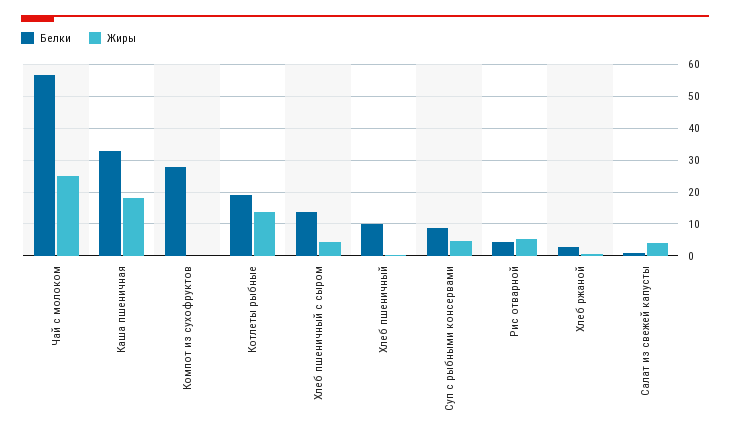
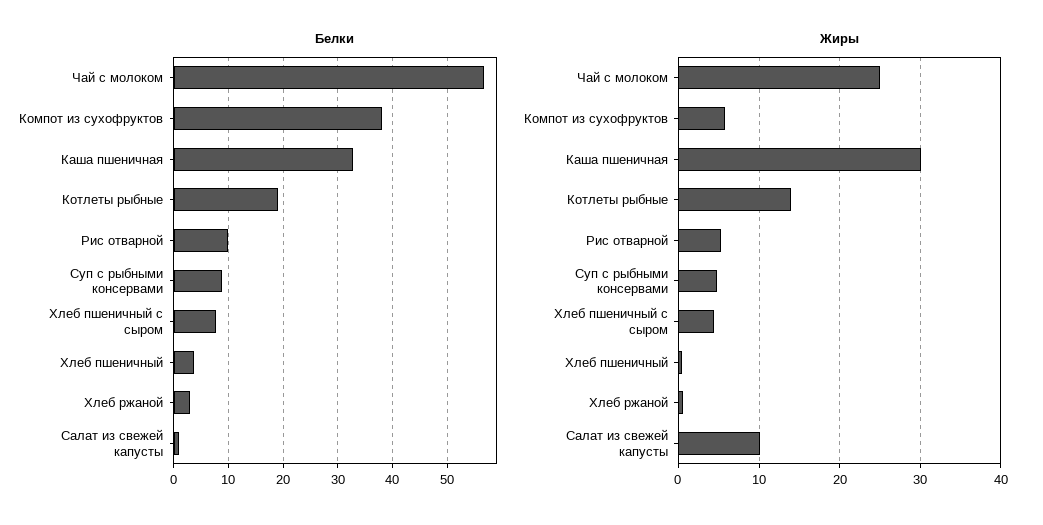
Жиры, Каша пшеничная: 18 -> 30
Белки, Компот из сухофруктов: 28 -> 38
Жиры, Компот из сухофруктов: 0 -> 6
Белки, Хлеб пшеничный с сыром: 14 -> 8
Белки, Хлеб пшеничный: 10 -> 4
Белки, Рис отварной: 4 -> 10
Жиры, Салат из свежей капусты: 4 -> 10

